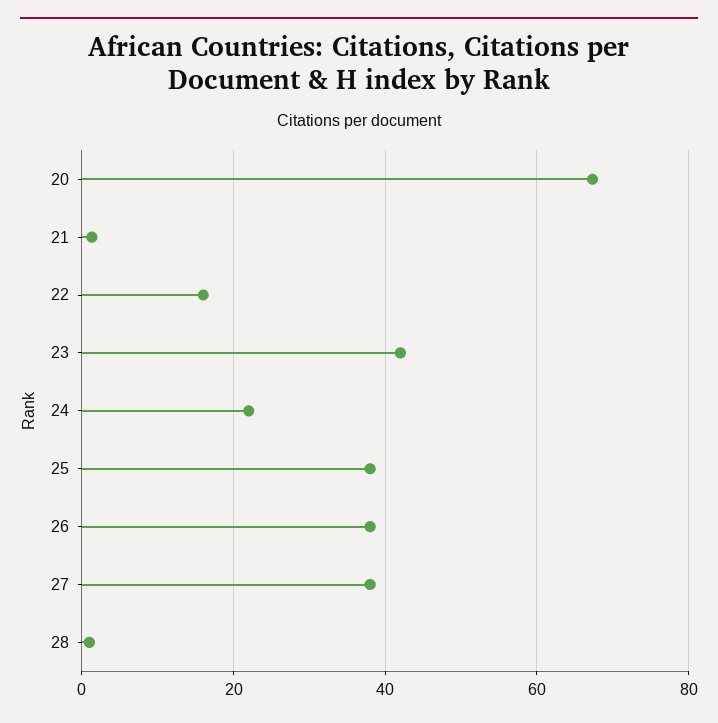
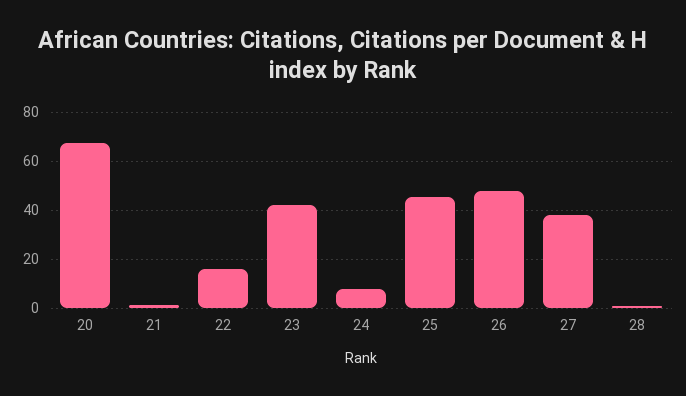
24: 22 -> 7.5
25: 38 -> 45
26: 38 -> 47.5

